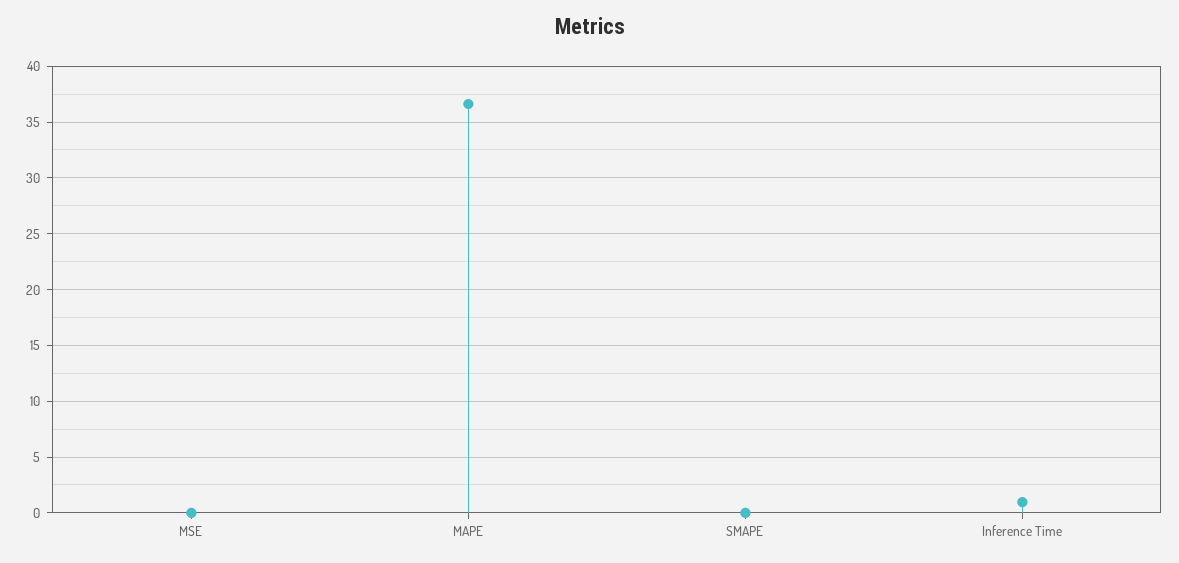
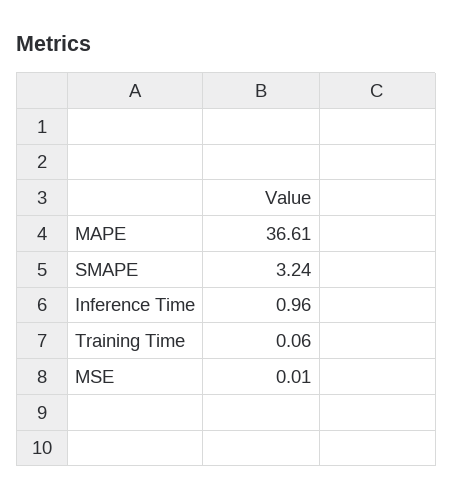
SMAPE: 0 -> 3.24
Training Time: none -> 0.06

